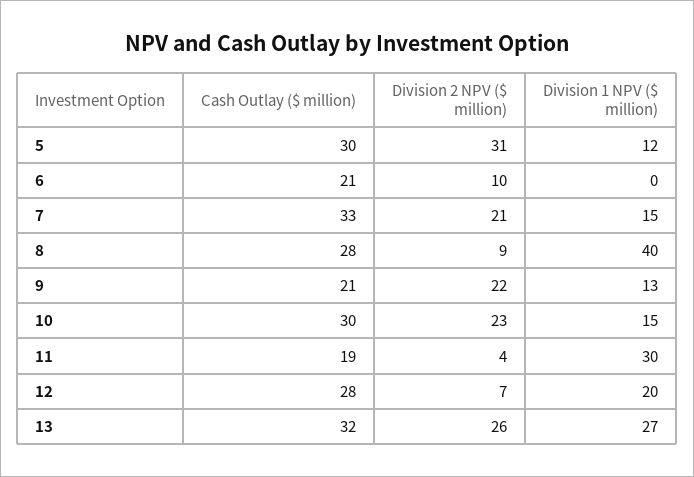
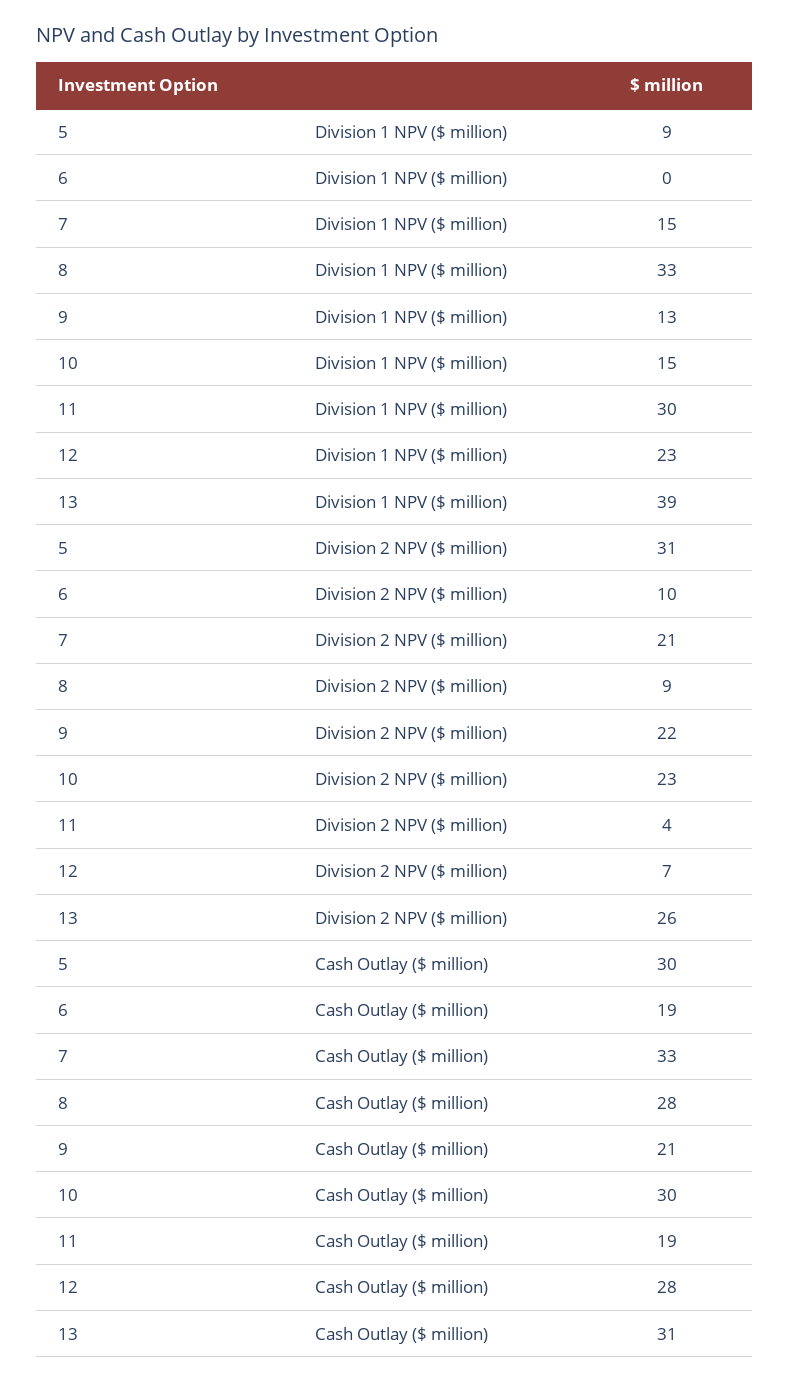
Division 1 NPV ($ million), 5: 12 -> 9
Cash Outlay ($ million), 6: 21 -> 19
Division 1 NPV ($ million), 8: 40 -> 33
Division 1 NPV ($ million), 12: 20 -> 23
Cash Outlay ($ million), 13: 32 -> 31
Division 1 NPV ($ million), 13: 27 -> 39

